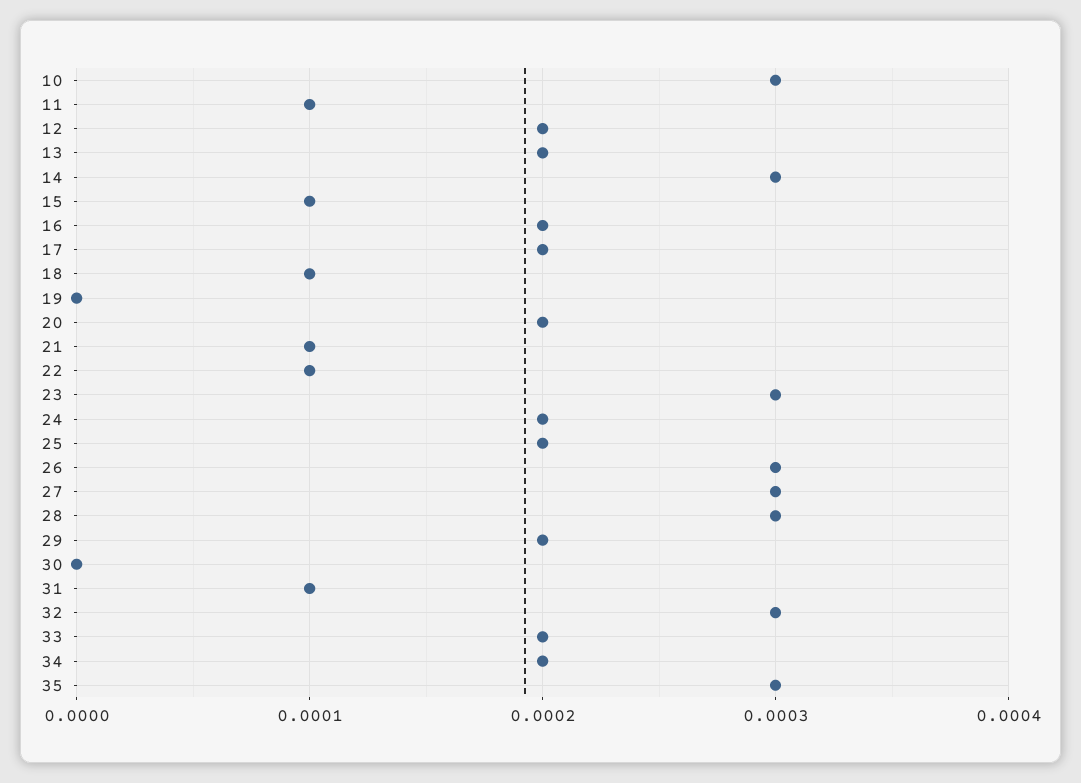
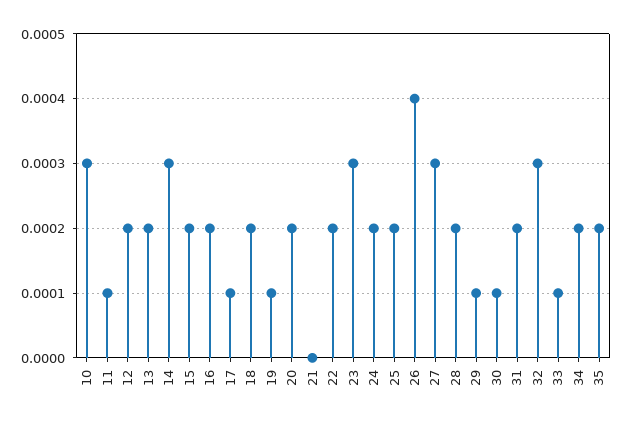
15: 0.0001 -> 0.0002
17: 0.0002 -> 0.0001
18: 0.0001 -> 0.0002
19: 0 -> 0.0001
21: 0.0001 -> 0
22: 0.0001 -> 0.0002
26: 0.0003 -> 0.0004
28: 0.0003 -> 0.0002
29: 0.0002 -> 0.0001
30: 0 -> 0.0001
31: 0.0001 -> 0.0002
33: 0.0002 -> 0.0001
35: 0.0003 -> 0.0002

